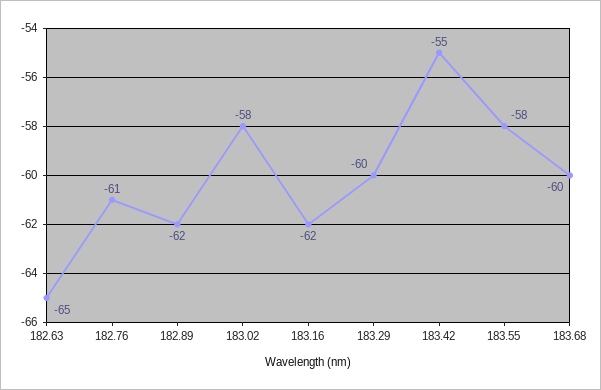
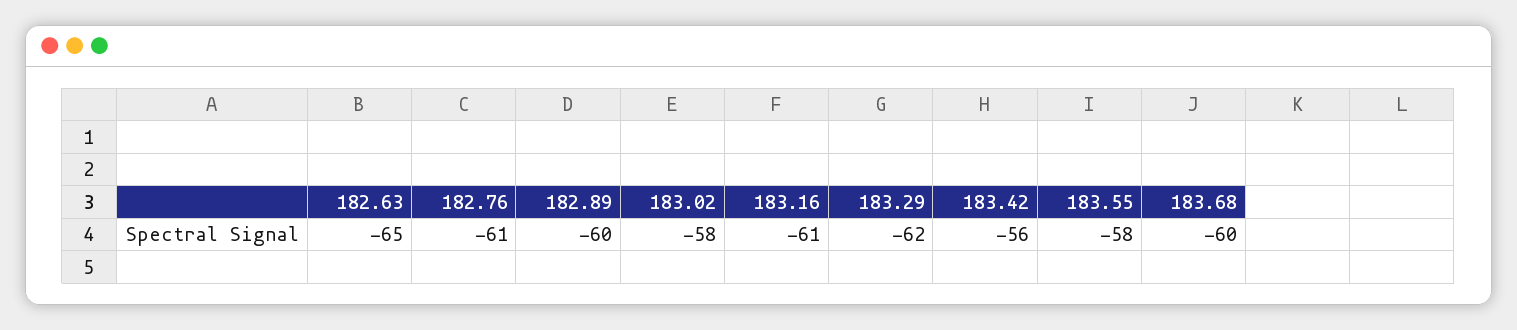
182.89: -62 -> -60
183.16: -62 -> -61
183.29: -60 -> -62
183.42: -55 -> -56

